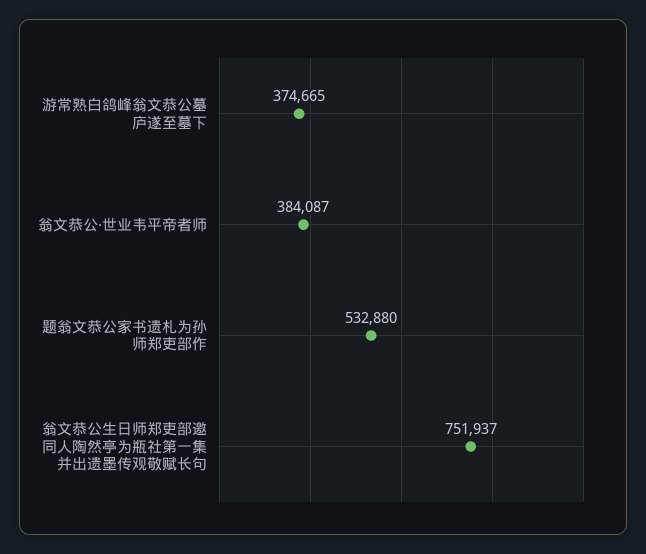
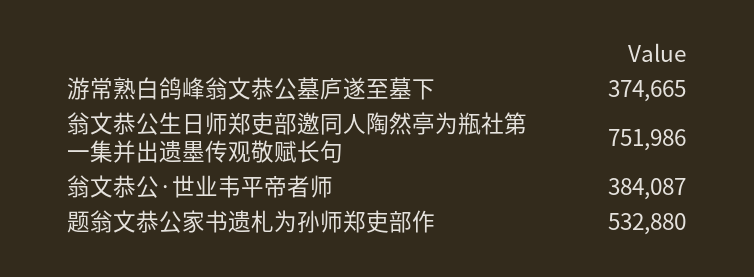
翁文恭公生日师郑吏部邀同人陶然亭为瓶社第一集并出遗墨传观敬赋长句: 751937 -> 751986

